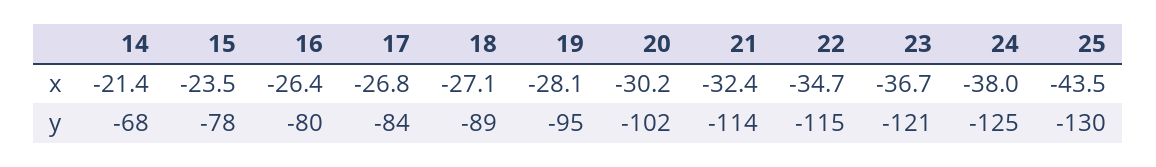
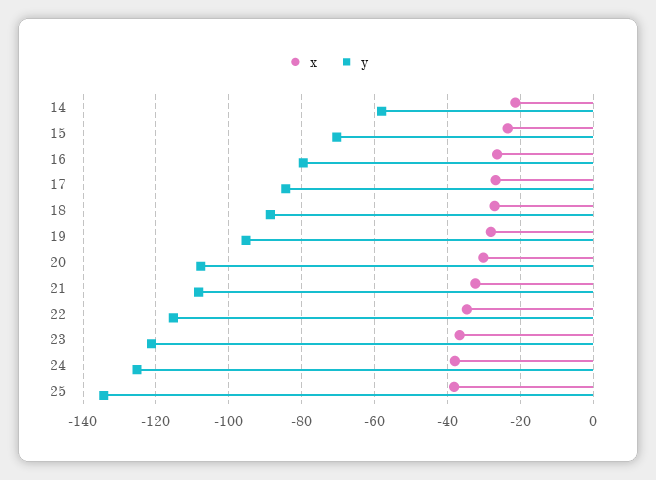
x, 25: -43.5 -> -38
y, 14: -68 -> -58
y, 15: -78 -> -70
y, 20: -102 -> -108
y, 21: -114 -> -108
y, 25: -130 -> -134

